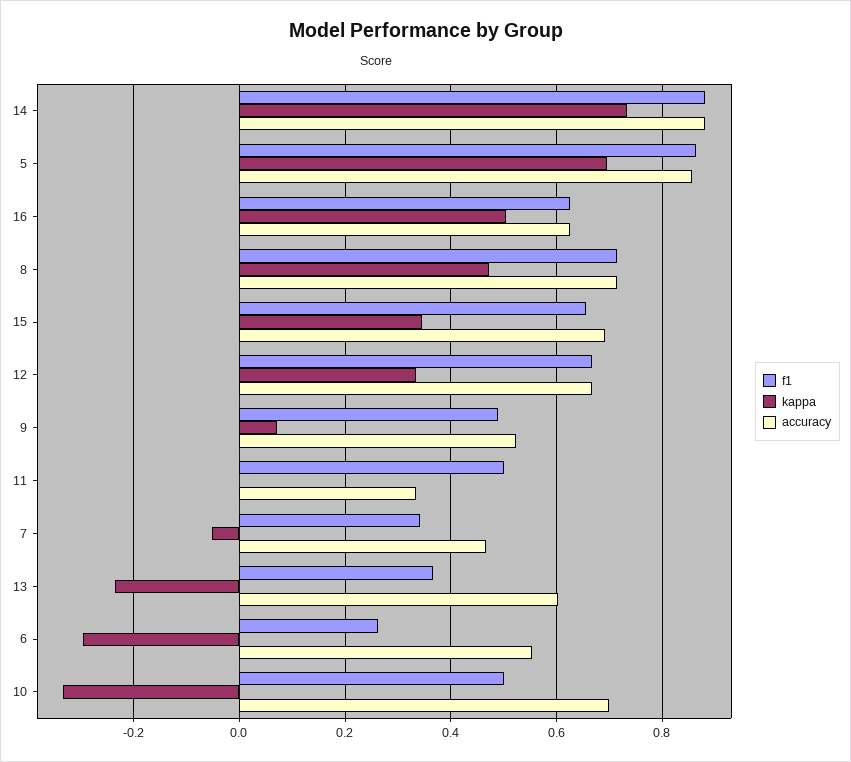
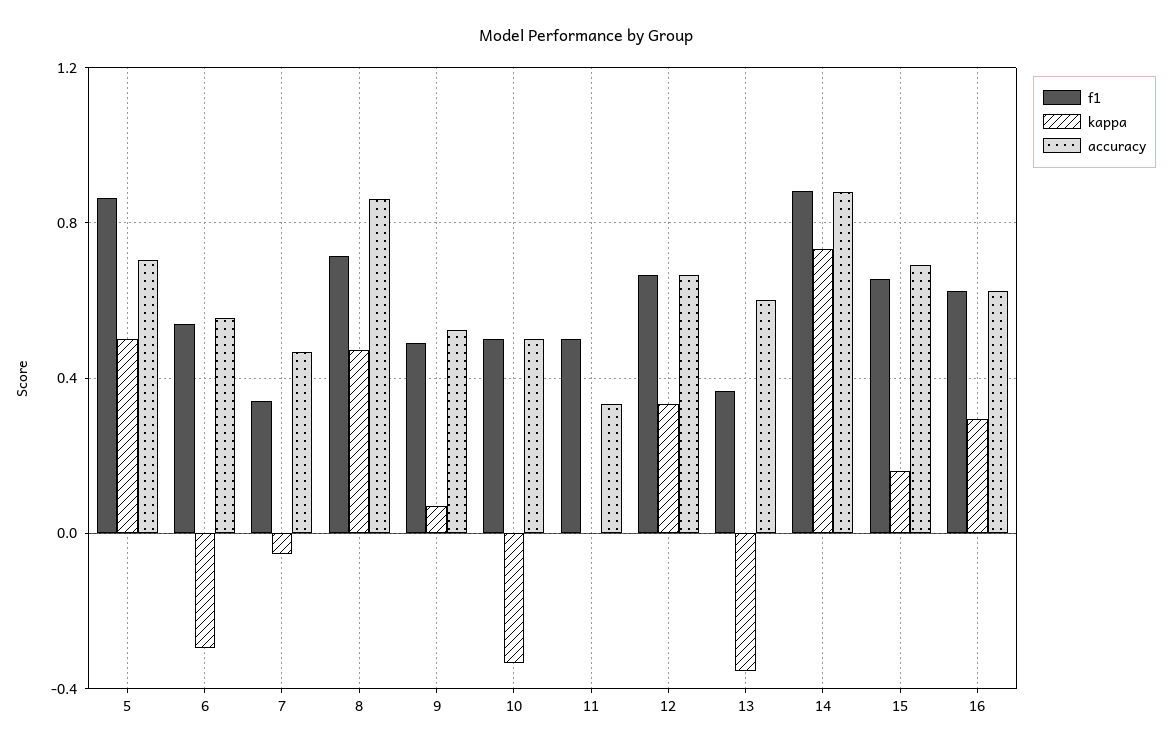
kappa, 5: 0.7 -> 0.5
accuracy, 5: 0.86 -> 0.7
kappa, 16: 0.5 -> 0.3
accuracy, 8: 0.72 -> 0.85
kappa, 15: 0.34 -> 0.15
kappa, 13: -0.24 -> -0.35
f1, 6: 0.26 -> 0.55
accuracy, 10: 0.7 -> 0.5

